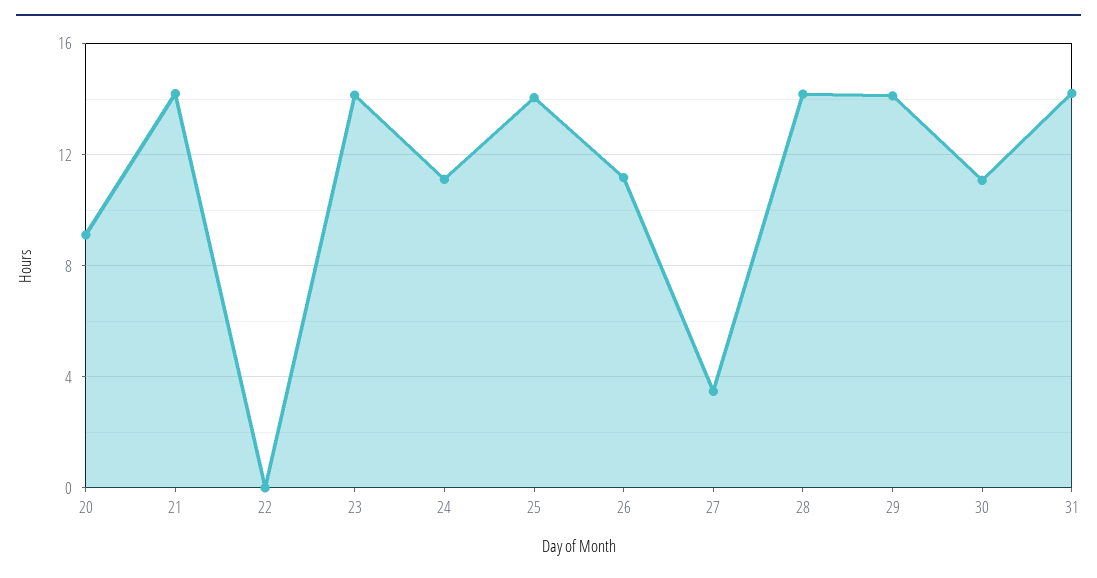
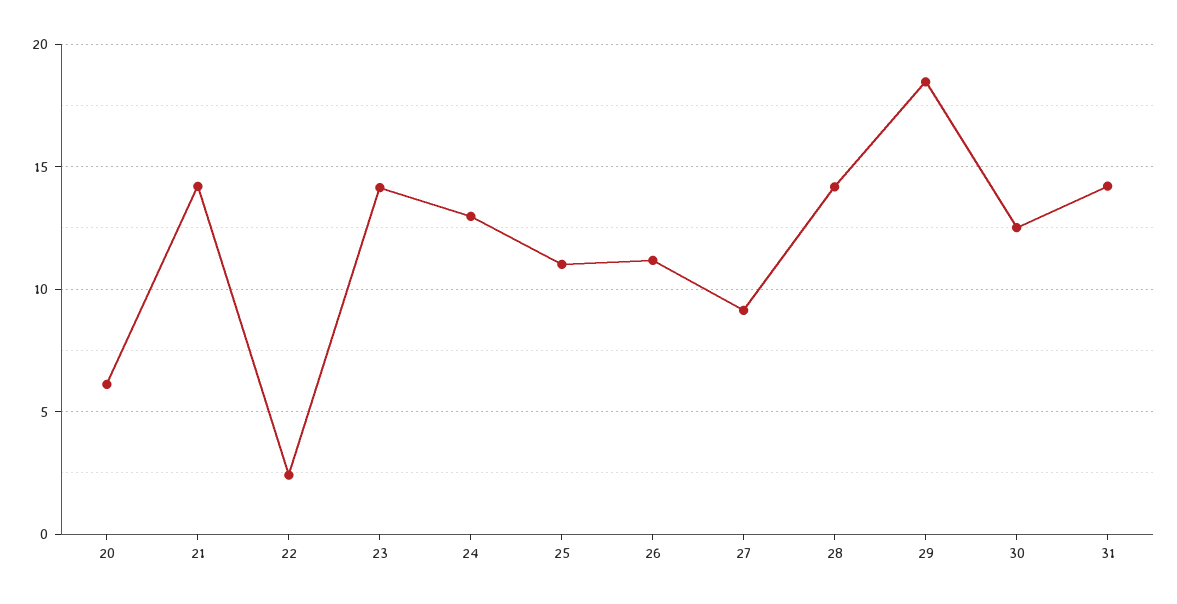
20: 9 -> 6
22: 0 -> 2.5
24: 11 -> 13
25: 14 -> 11
27: 3.5 -> 9
29: 14 -> 18.5
30: 11 -> 12.5

